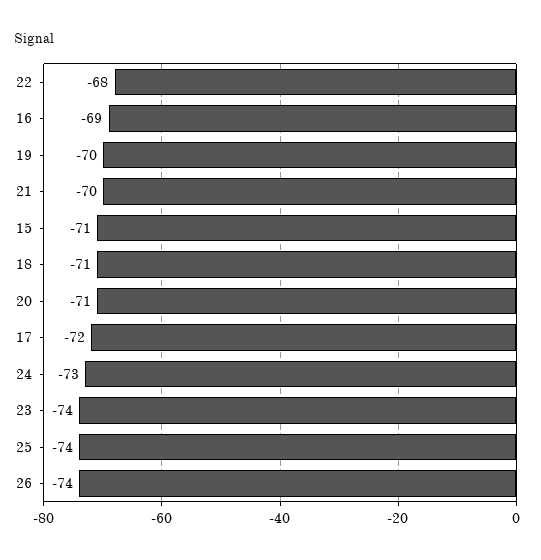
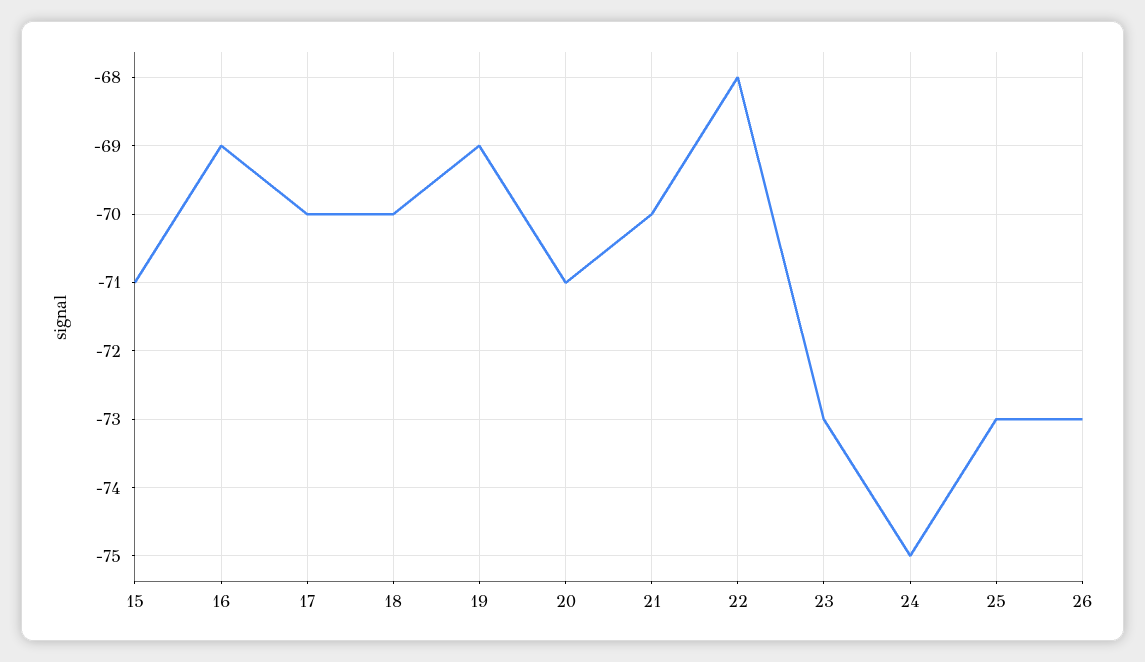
19: -70 -> -69
18: -71 -> -70
17: -72 -> -70
24: -73 -> -75
23: -74 -> -73
25: -74 -> -73
26: -74 -> -73

